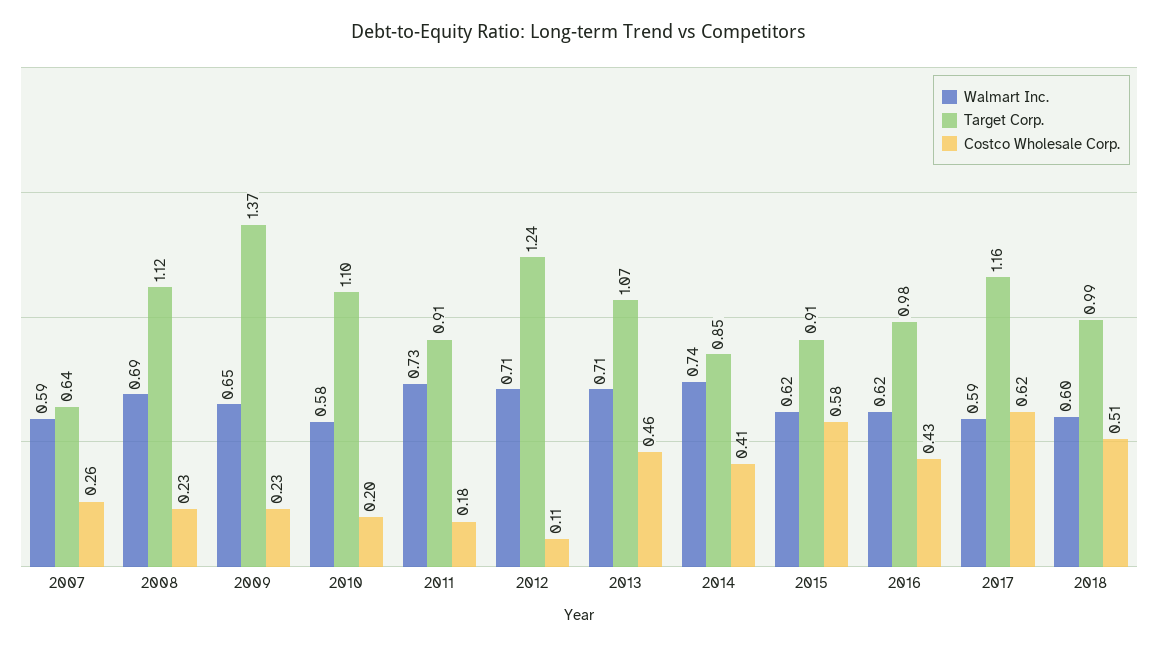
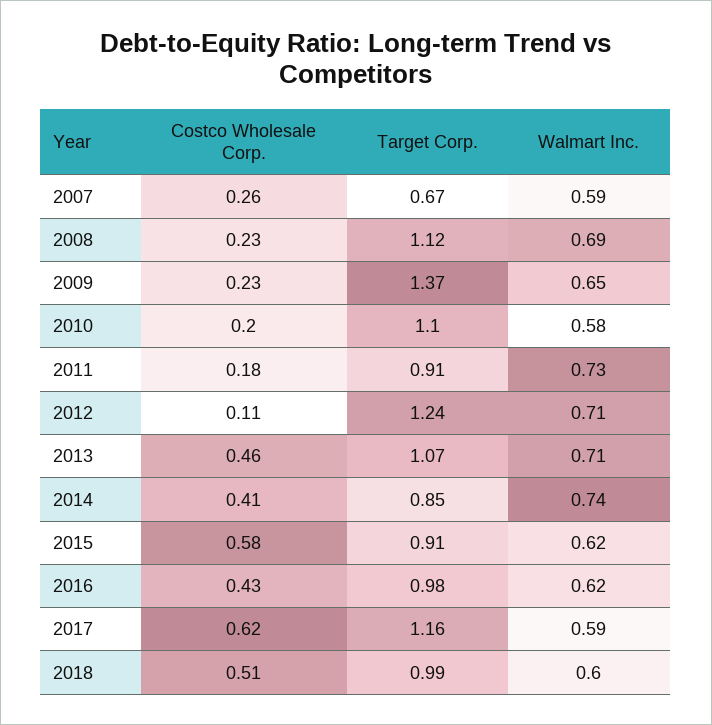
Target Corp., 2007: 0.64 -> 0.67

